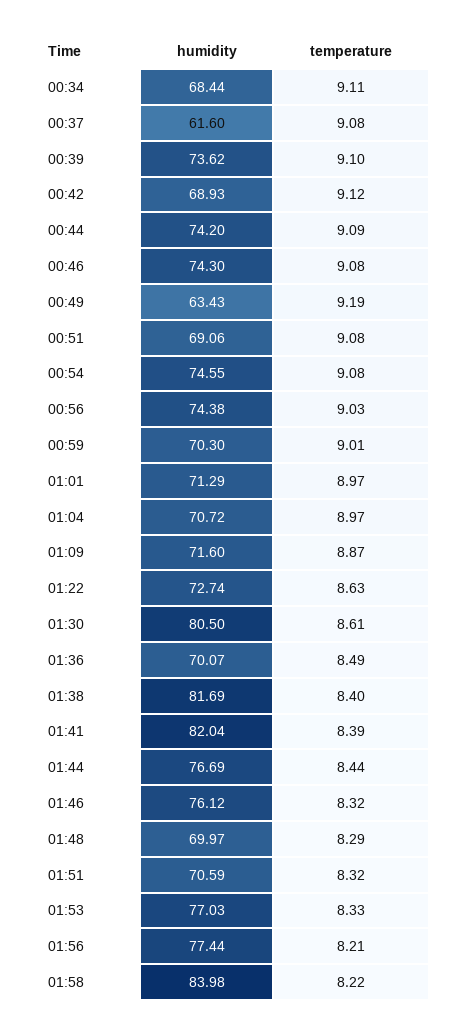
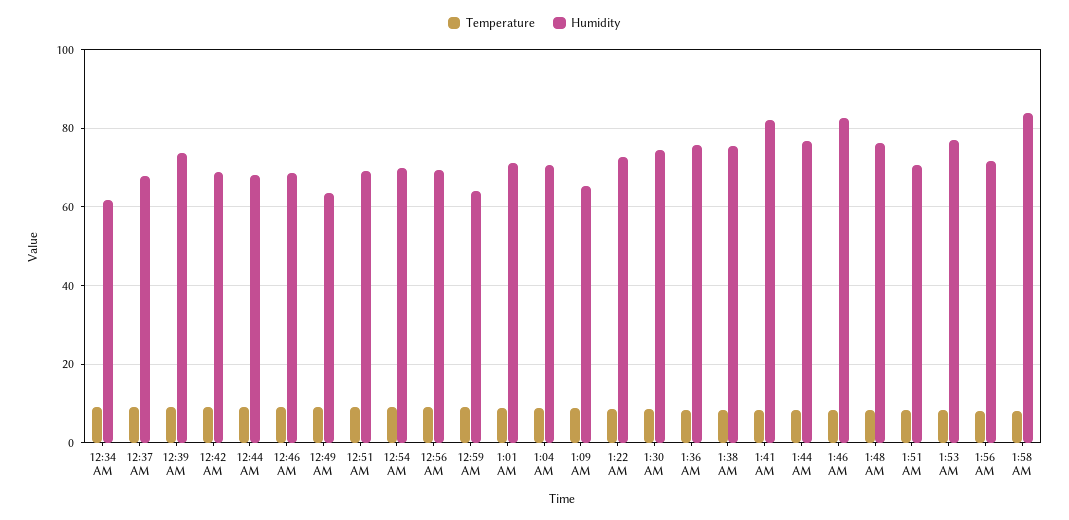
humidity, 00:34: 68.44 -> 62
humidity, 00:37: 61.6 -> 68
humidity, 00:44: 74.2 -> 68
humidity, 00:46: 74.3 -> 68
humidity, 00:54: 74.55 -> 70
humidity, 00:56: 74.38 -> 70
humidity, 00:59: 70.3 -> 64
humidity, 01:09: 71.6 -> 66
humidity, 01:30: 80.5 -> 74
humidity, 01:36: 70.07 -> 76
humidity, 01:38: 81.69 -> 76
humidity, 01:46: 76.12 -> 82
humidity, 01:48: 69.97 -> 76
humidity, 01:56: 77.44 -> 72

